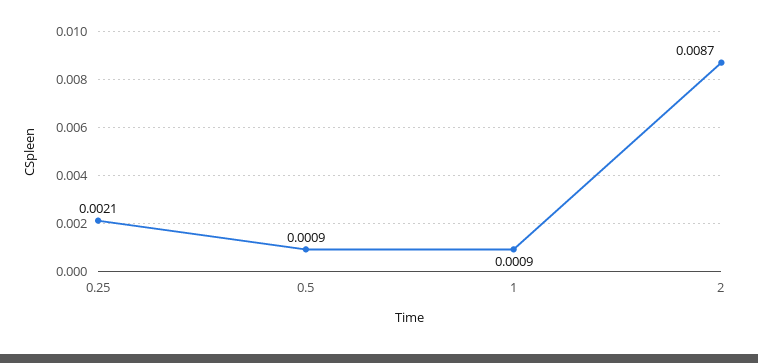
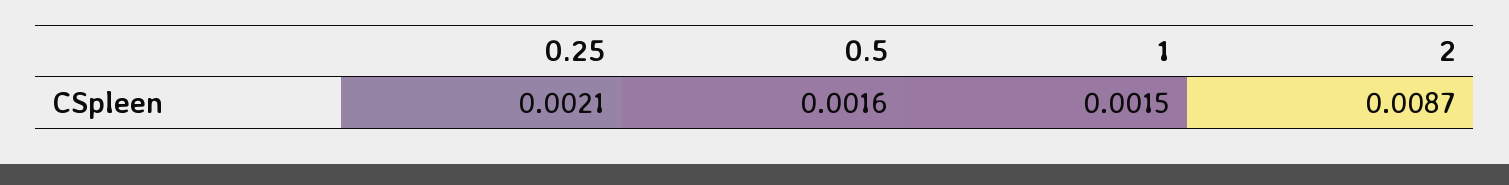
0.5: 0.0009 -> 0.0016
1: 0.0009 -> 0.0015

